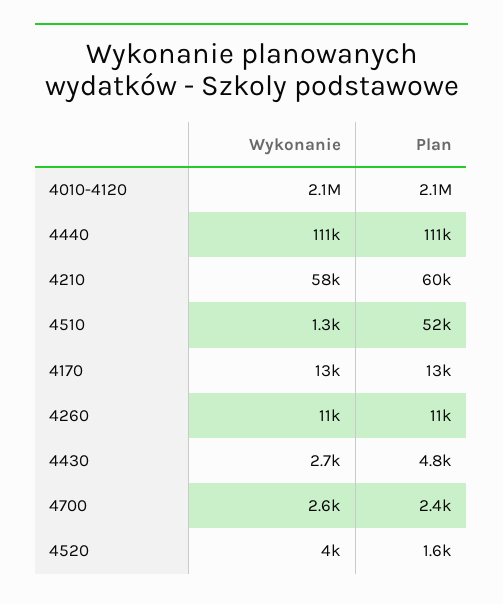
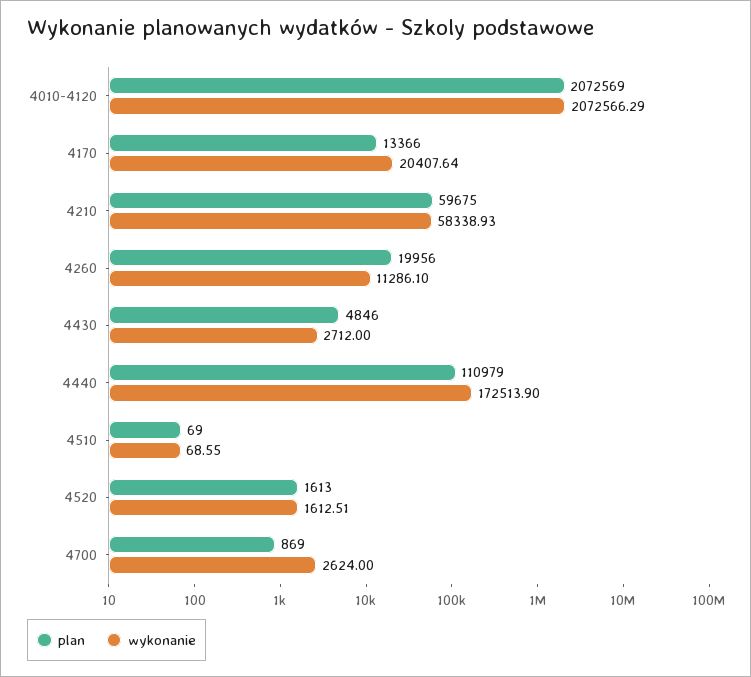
Wykonanie, 4440: 111000 -> 172513.9
Wykonanie, 4510: 1300 -> 68.55
Plan, 4510: 52000 -> 69
Wykonanie, 4170: 13000 -> 20407.64
Plan, 4260: 11000 -> 19956
Plan, 4700: 2400 -> 869
Wykonanie, 4520: 4000 -> 1612.51

